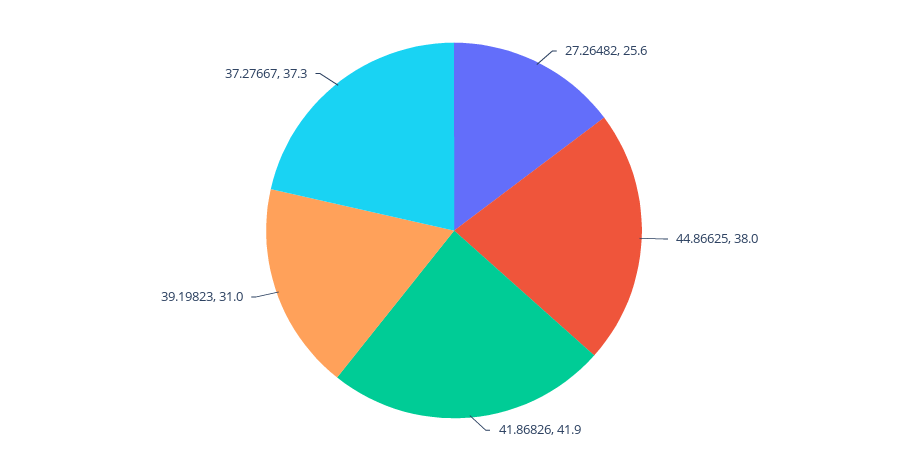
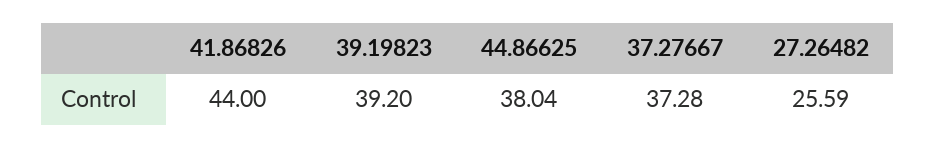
41.86826: 41.9 -> 44
39.19823: 31 -> 39.2

